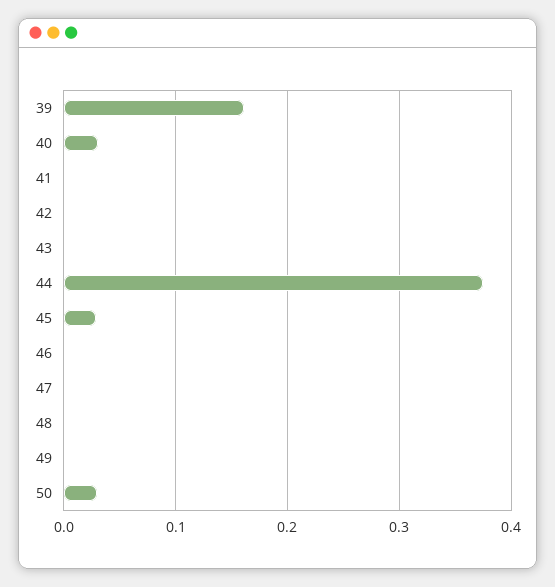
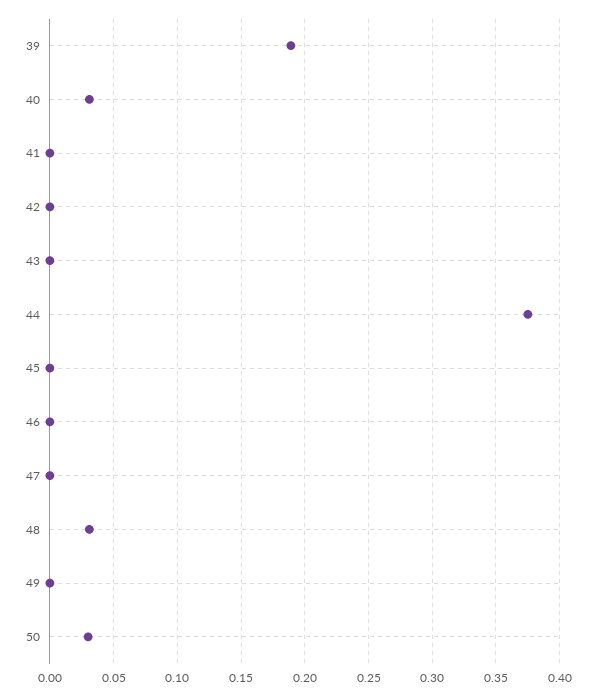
39: 0.16 -> 0.19
45: 0.03 -> 0
48: 0 -> 0.03

